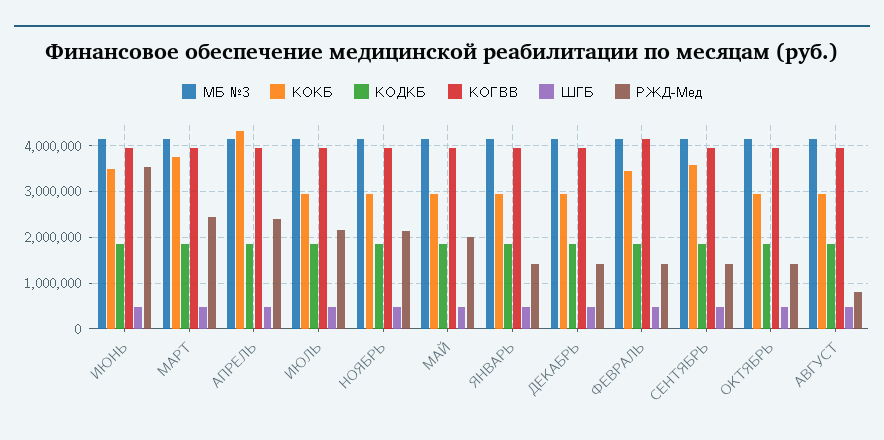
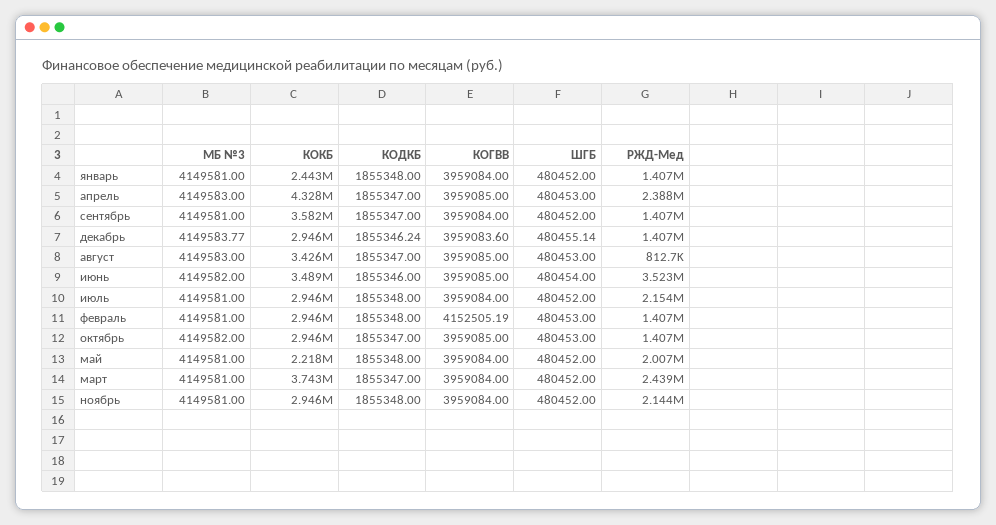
КОКБ, МАЙ: 3000000 -> 2218000
КОКБ, ЯНВАРЬ: 3000000 -> 2443000
КОКБ, ФЕВРАЛЬ: 3400000 -> 2946000
КОКБ, АВГУСТ: 3000000 -> 3426000

